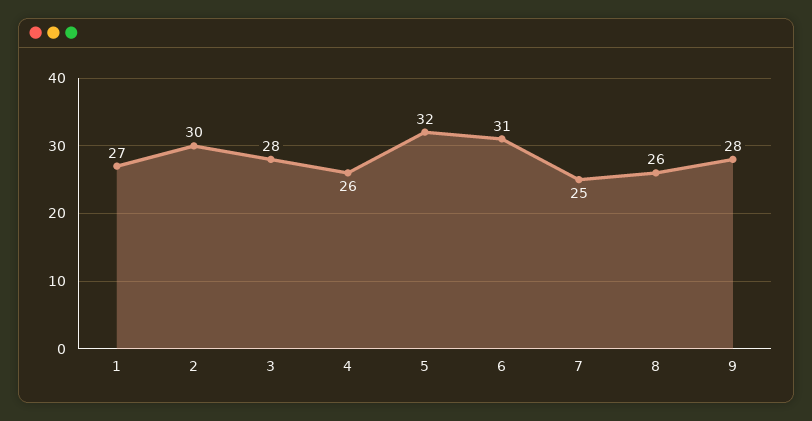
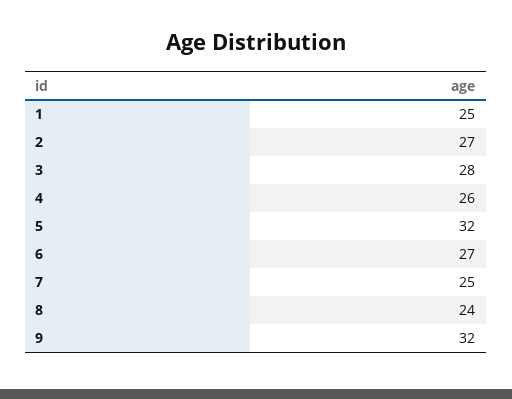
1: 27 -> 25
2: 30 -> 27
6: 31 -> 27
8: 26 -> 24
9: 28 -> 32

